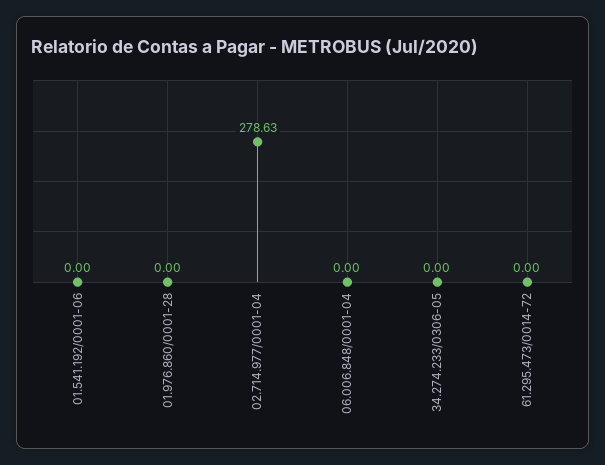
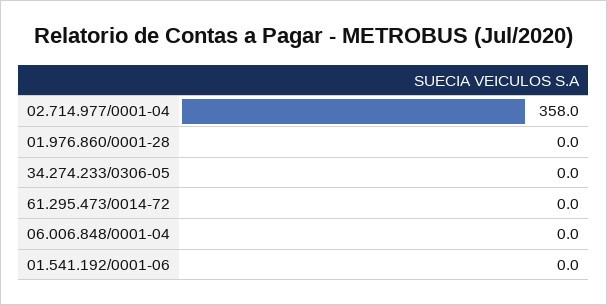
02.714.977/0001-04: 278.63 -> 358

